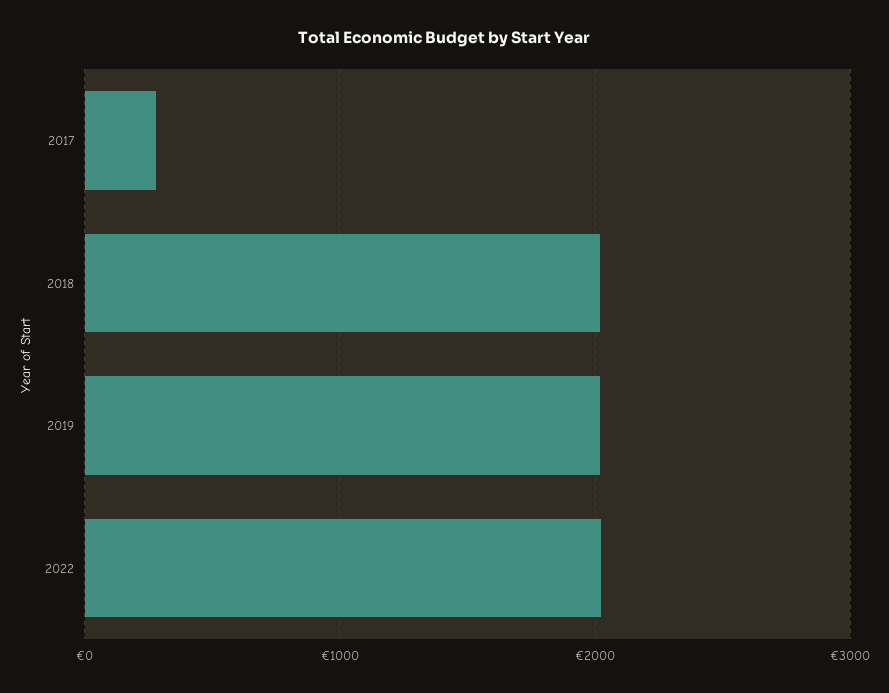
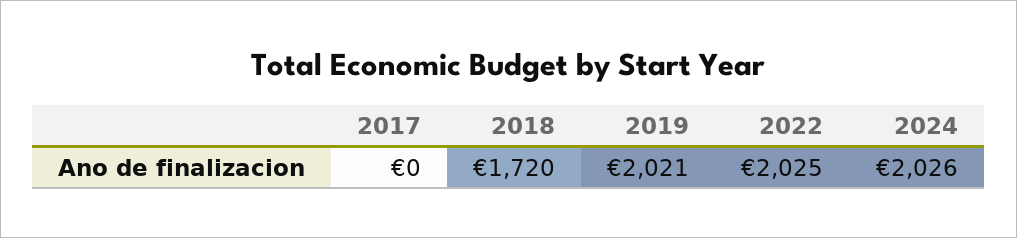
2017: 300 -> 0
2018: 2000 -> 1720
2024: none -> 2026

